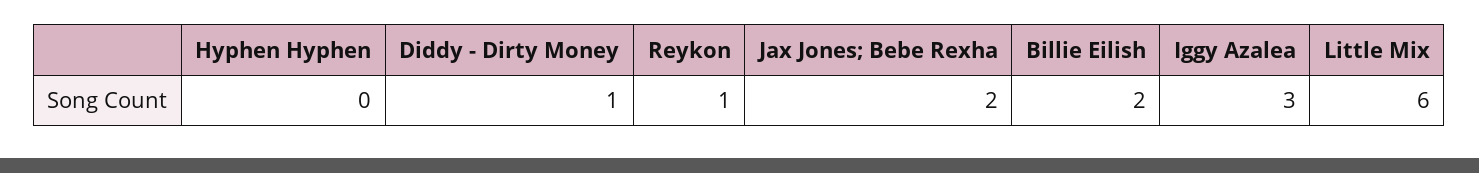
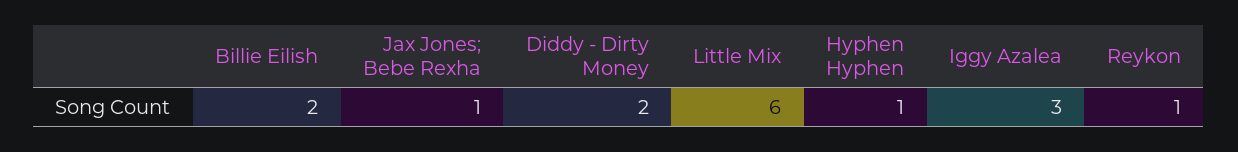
Hyphen Hyphen: 0 -> 1
Diddy - Dirty Money: 1 -> 2
Jax Jones; Bebe Rexha: 2 -> 1

